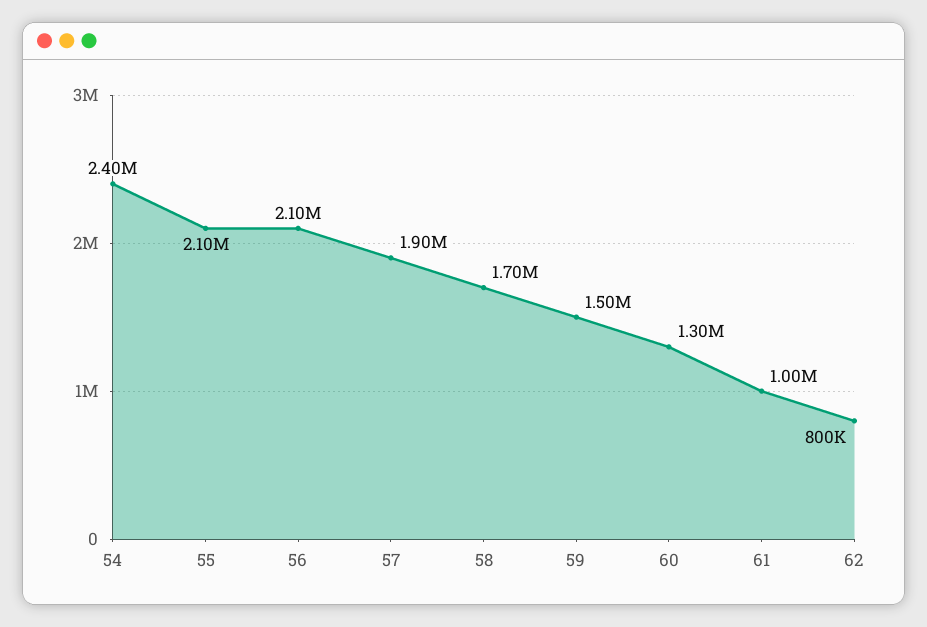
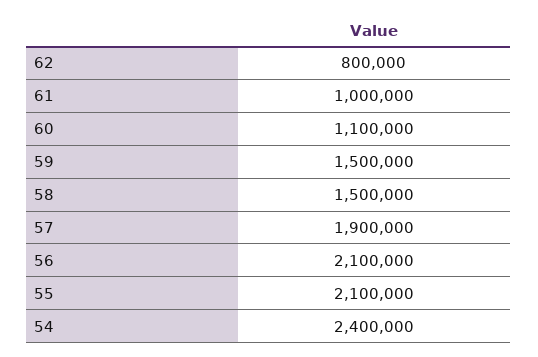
58: 1700000 -> 1500000
60: 1300000 -> 1100000

